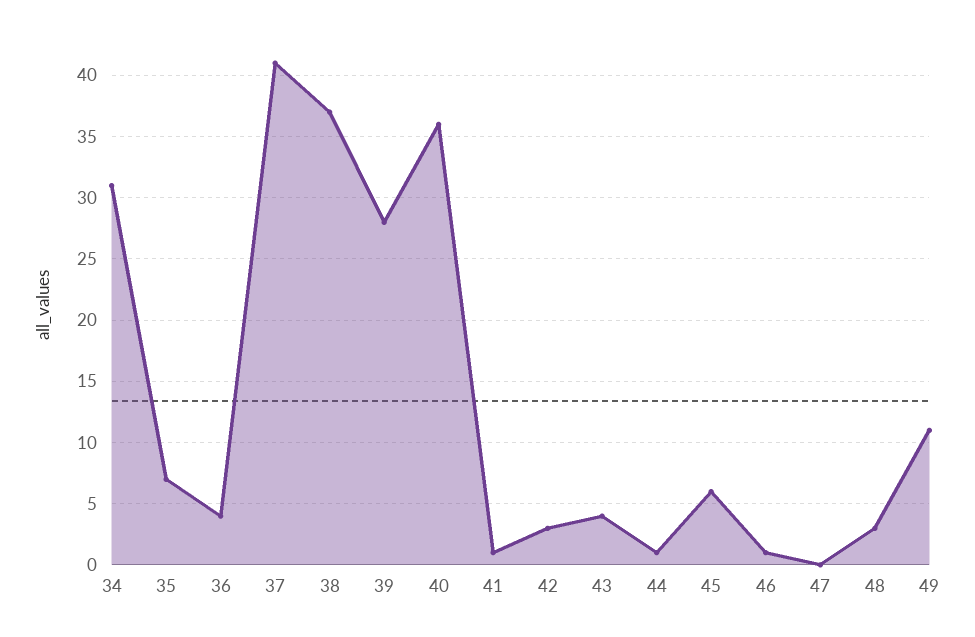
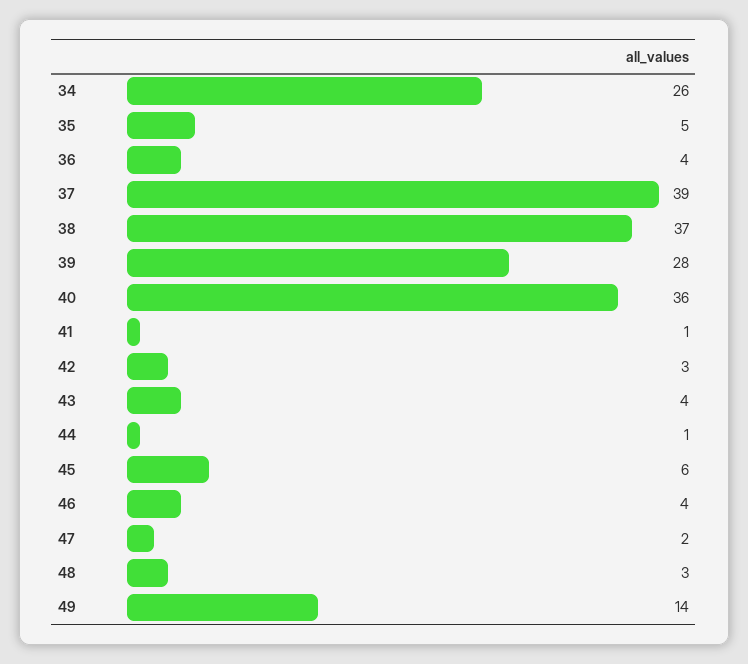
34: 31 -> 26
35: 7 -> 5
37: 41 -> 39
46: 1 -> 4
47: 0 -> 2
49: 11 -> 14

